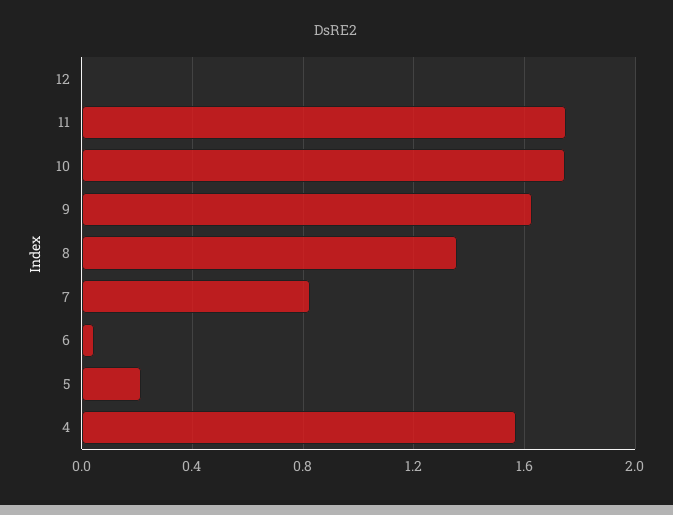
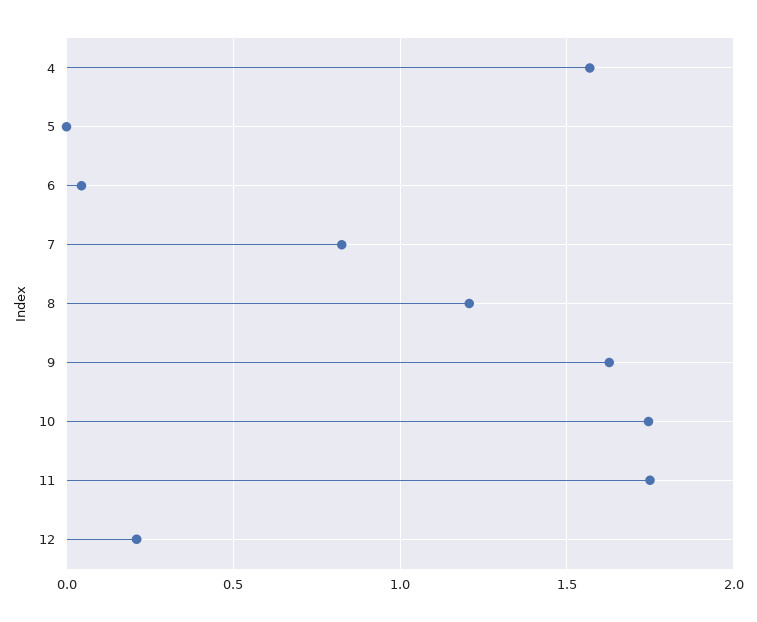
12: 0 -> 0.2
8: 1.35 -> 1.2
5: 0.2 -> 0

